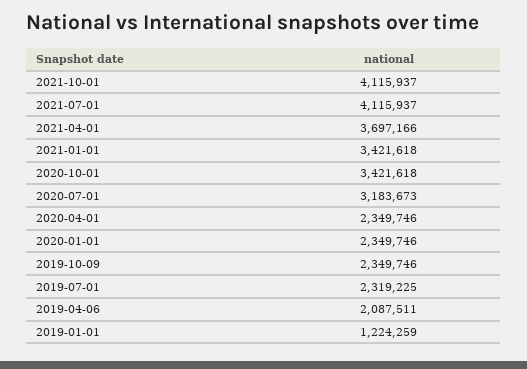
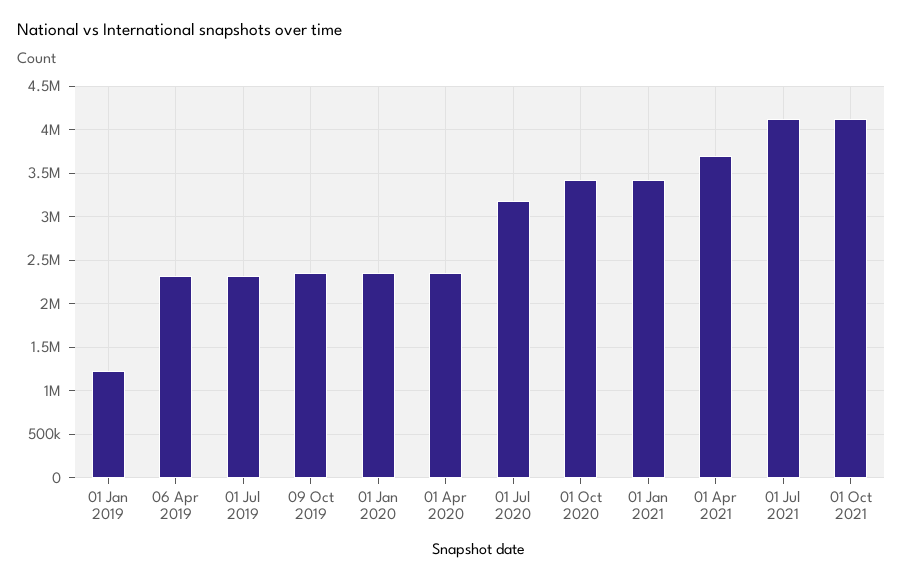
2019-04-06: 2087511 -> 2300000

